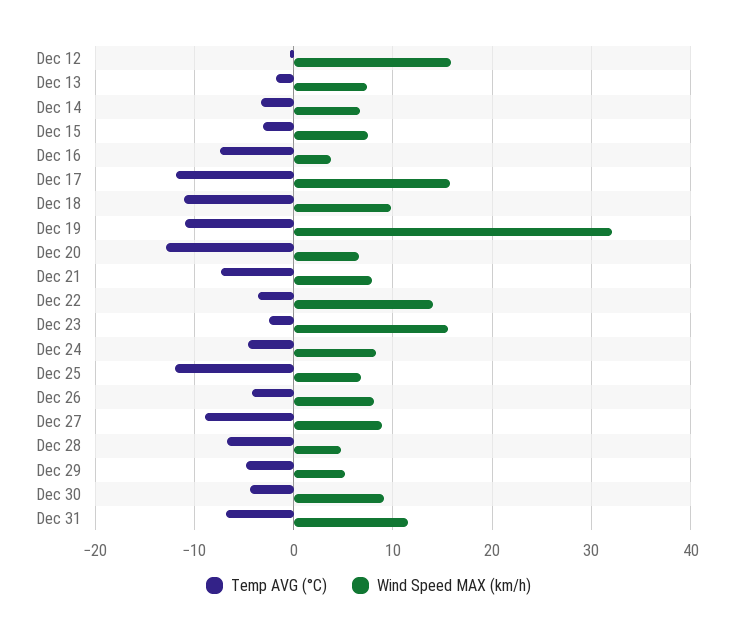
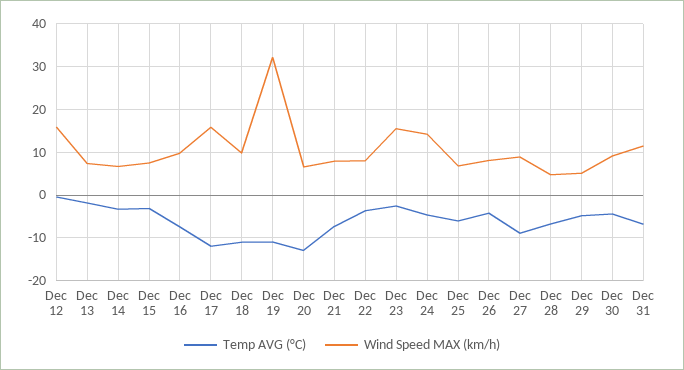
Wind Speed MAX (km/h), Dec 16: 4 -> 10
Wind Speed MAX (km/h), Dec 22: 14 -> 8
Wind Speed MAX (km/h), Dec 24: 8 -> 14
Temp AVG (°C), Dec 25: -12 -> -6

